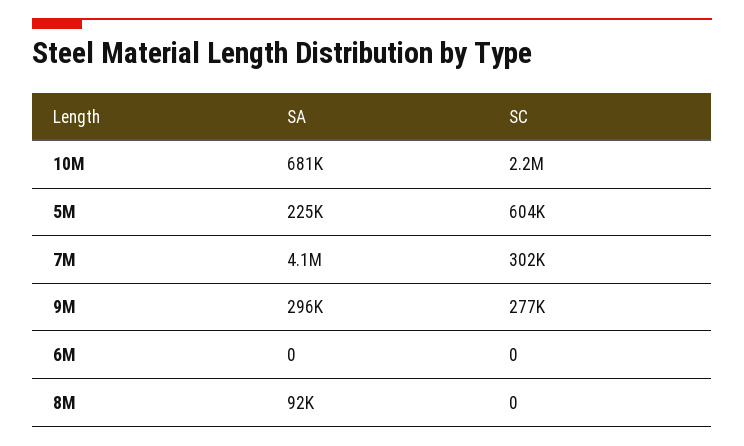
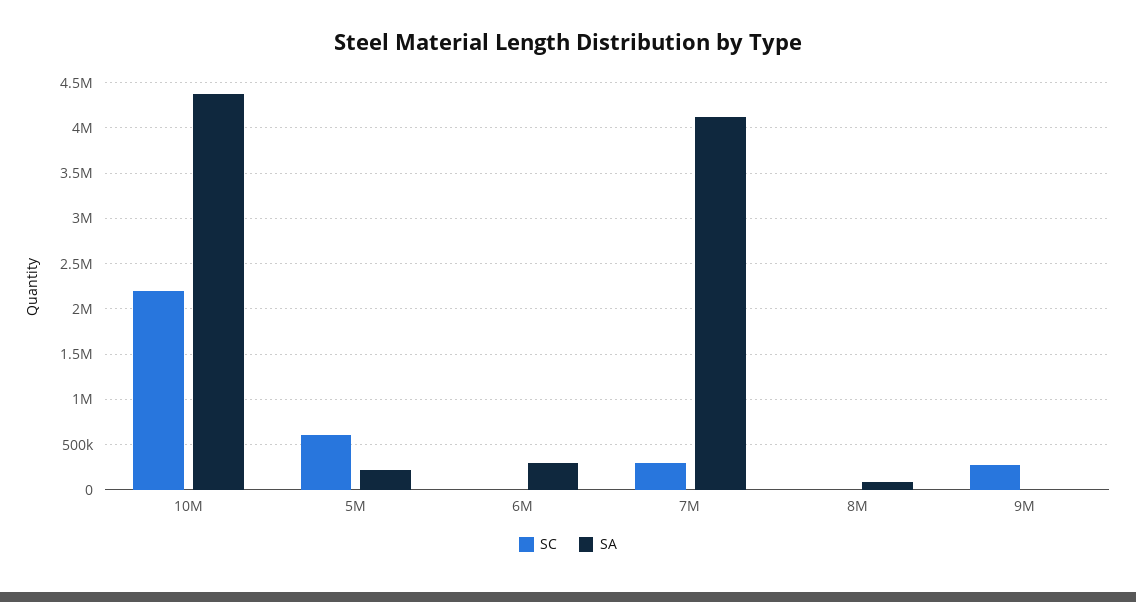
SA, 10M: 681000 -> 4400000
SA, 9M: 296000 -> 0
SA, 6M: 0 -> 300000

